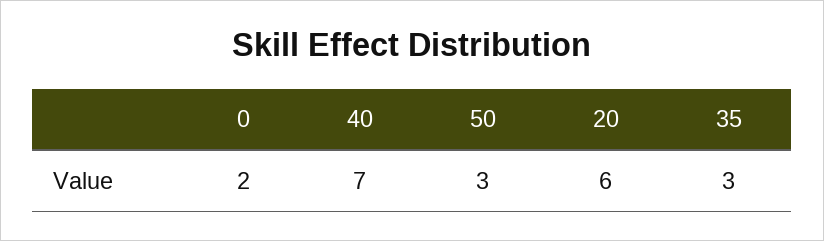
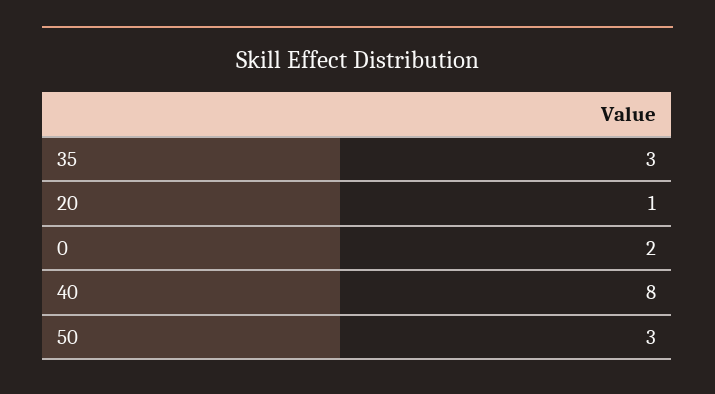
40: 7 -> 8
20: 6 -> 1

